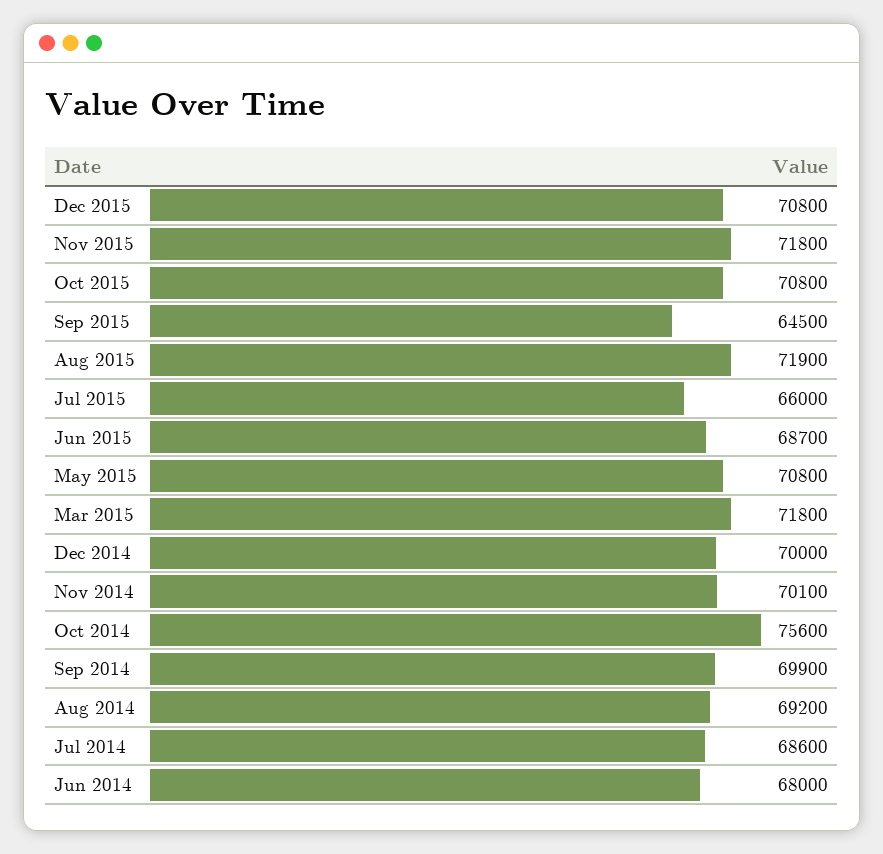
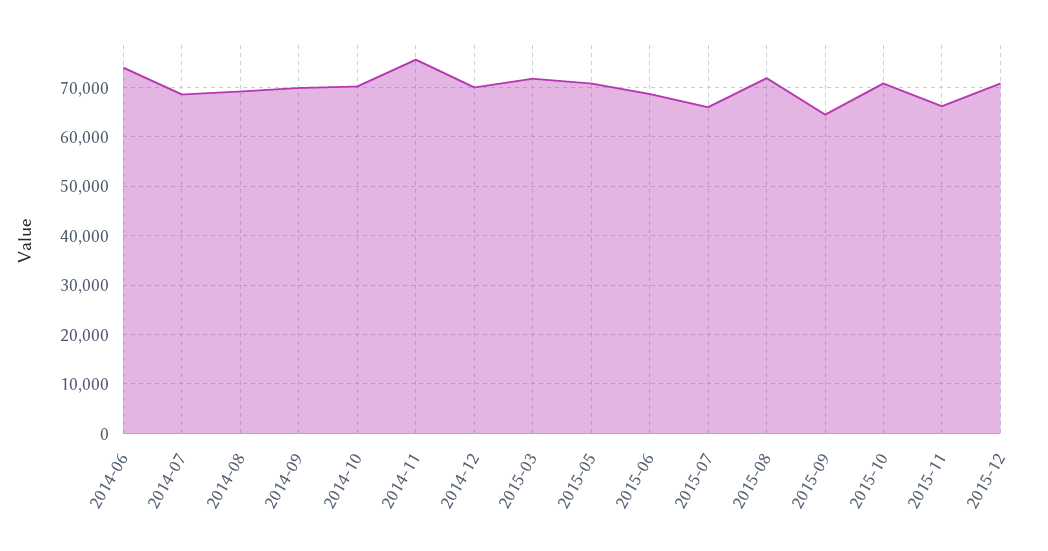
Nov 2015: 71800 -> 66000
Nov 2014: 70100 -> 76000
Oct 2014: 75600 -> 70000
Jun 2014: 68000 -> 74000

